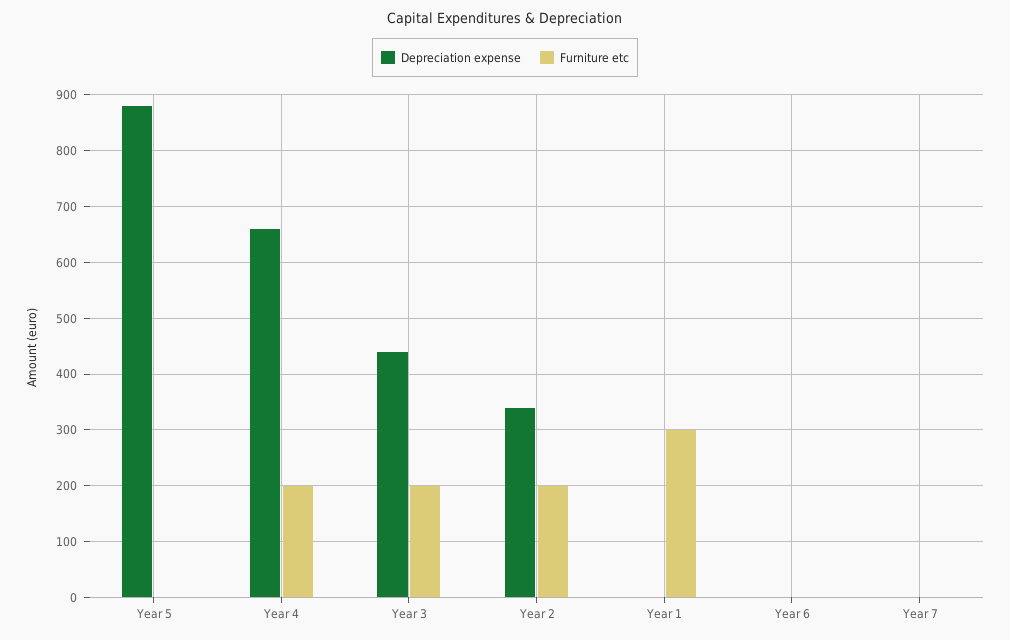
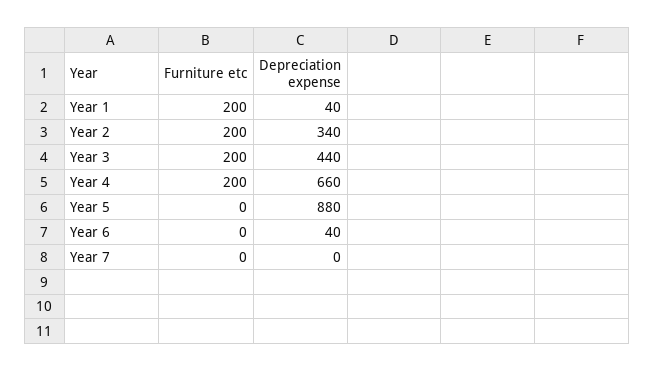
Depreciation expense, Year 1: 0 -> 40
Furniture etc, Year 1: 300 -> 200
Depreciation expense, Year 6: 0 -> 40

